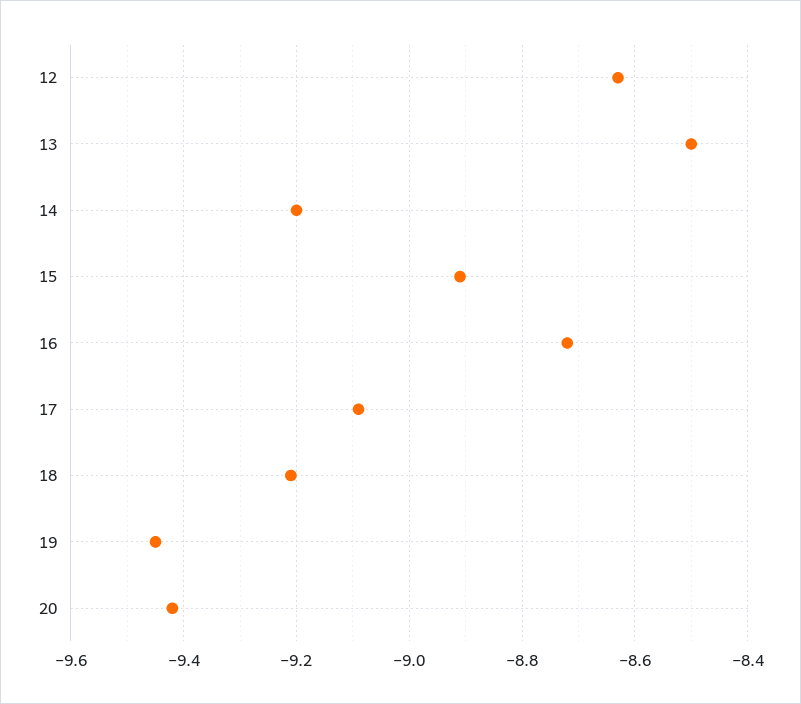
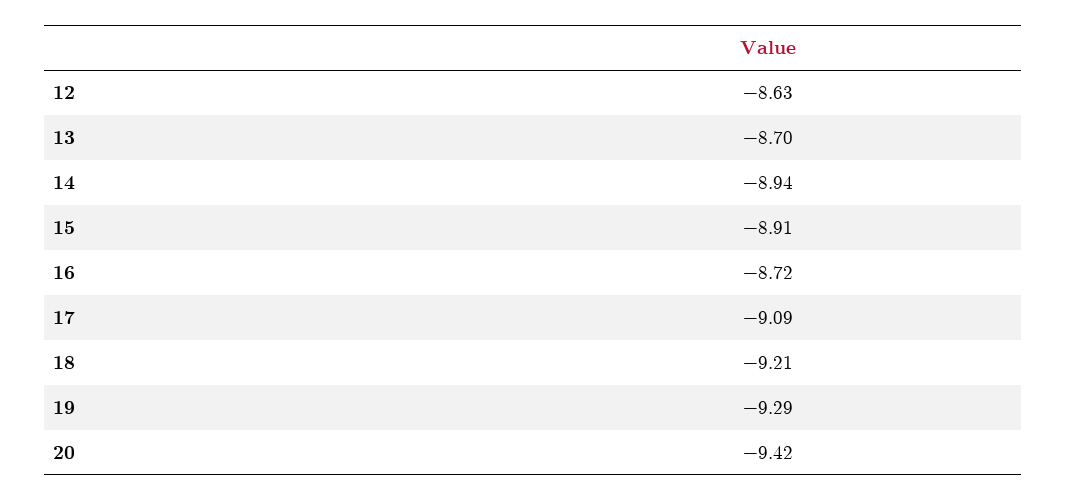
13: -8.5 -> -8.7
14: -9.2 -> -8.94
19: -9.45 -> -9.29

